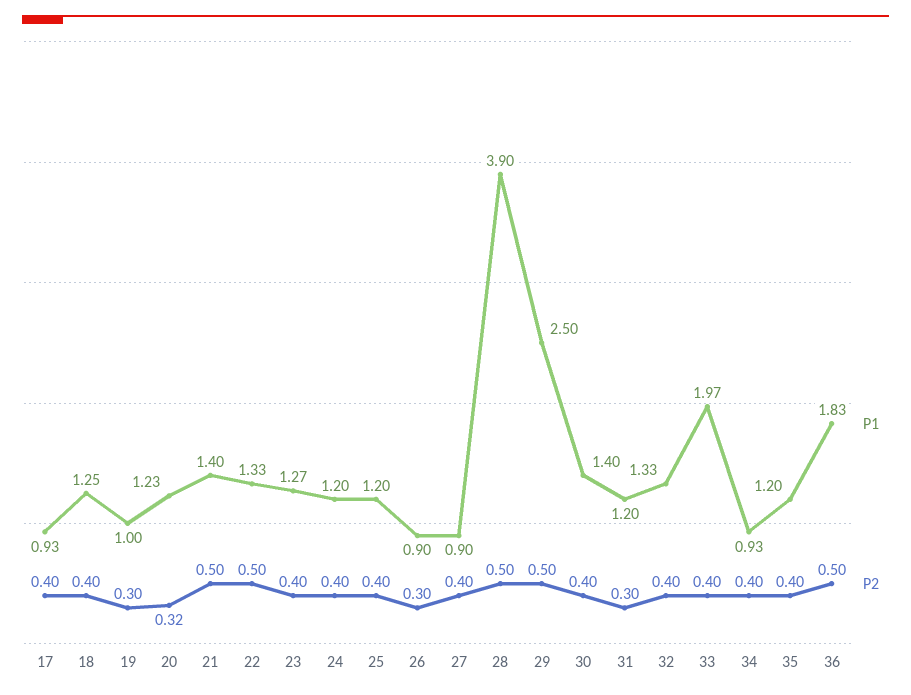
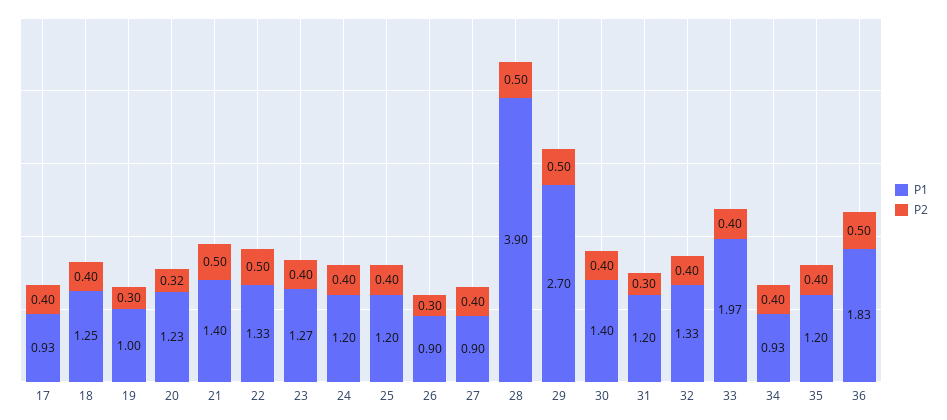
P1, 29: 2.5 -> 2.7

